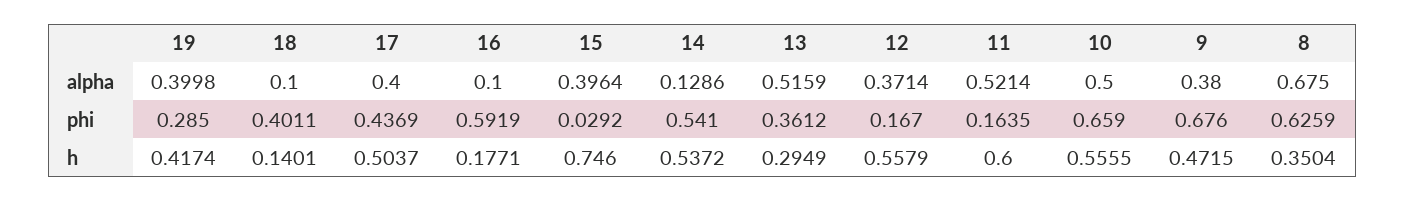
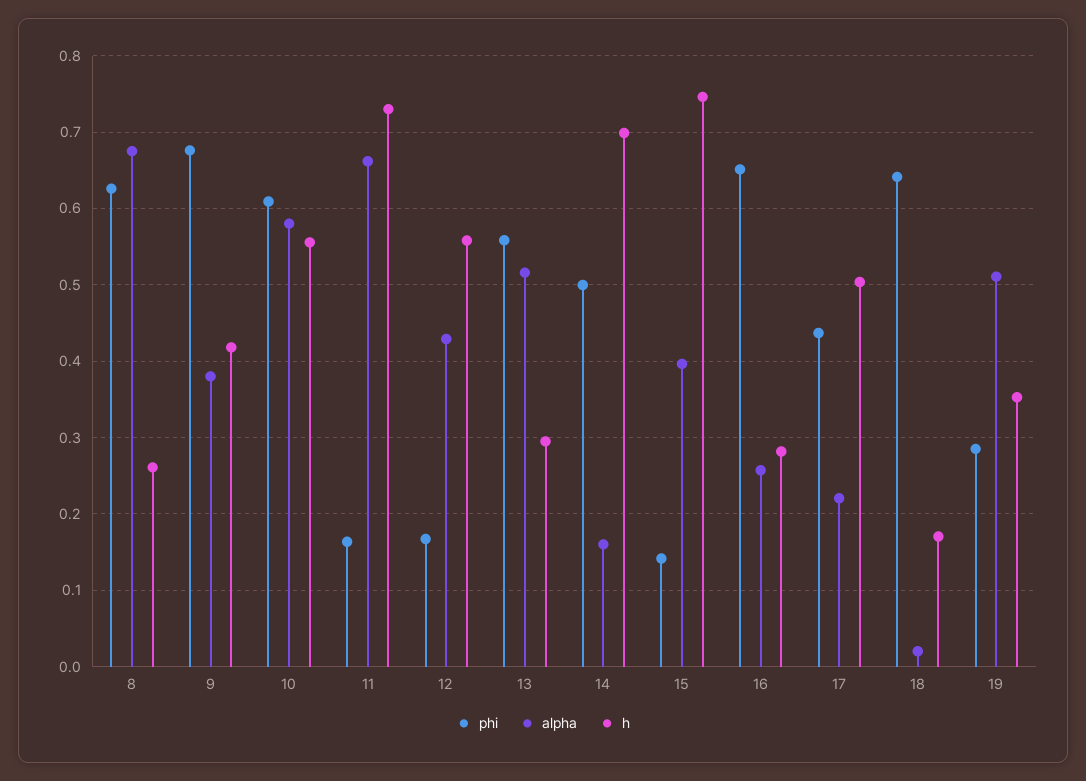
alpha, 19: 0.3998 -> 0.51
alpha, 18: 0.1 -> 0.02
alpha, 17: 0.4 -> 0.22
alpha, 16: 0.1 -> 0.26
alpha, 14: 0.1286 -> 0.16
alpha, 12: 0.3714 -> 0.43
alpha, 11: 0.5214 -> 0.66
alpha, 10: 0.5 -> 0.58
phi, 18: 0.4011 -> 0.64
phi, 16: 0.5919 -> 0.65
phi, 15: 0.0292 -> 0.14
phi, 14: 0.541 -> 0.5
phi, 13: 0.3612 -> 0.56
phi, 10: 0.659 -> 0.61
h, 19: 0.4174 -> 0.35
h, 18: 0.1401 -> 0.17
h, 16: 0.1771 -> 0.28
h, 14: 0.5372 -> 0.7
h, 11: 0.6 -> 0.73
h, 9: 0.4715 -> 0.42
h, 8: 0.3504 -> 0.26

